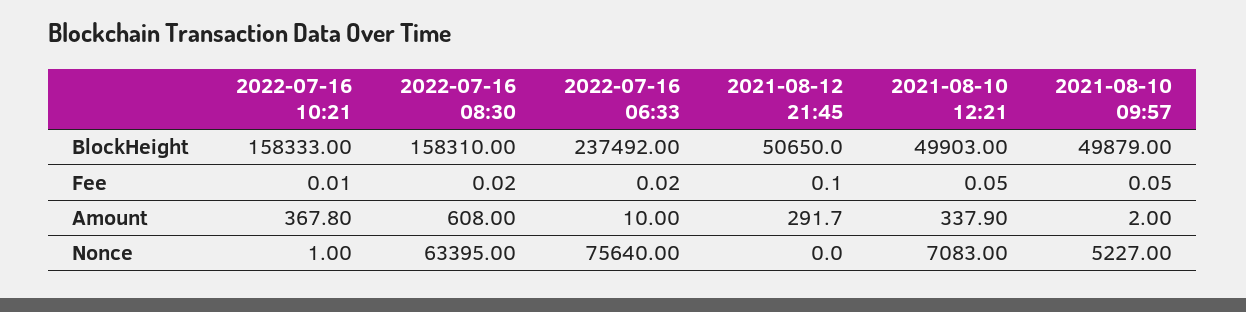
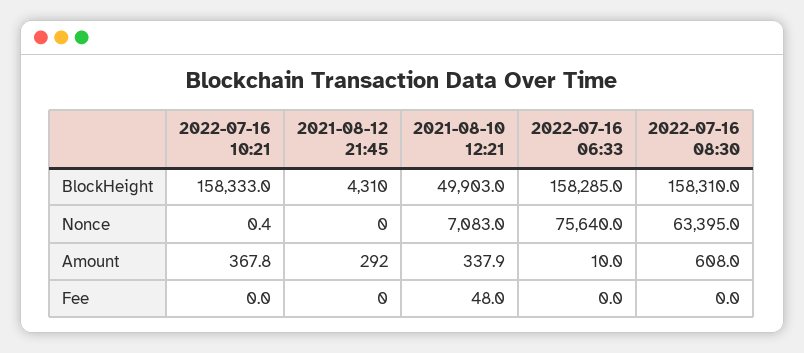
2022-07-16 06:33, BlockHeight: 237492 -> 158285
2021-08-12 21:45, BlockHeight: 50650 -> 4310
2021-08-10 09:57, BlockHeight: 49879 -> none
2021-08-10 12:21, Fee: 0.05 -> 48
2021-08-10 09:57, Fee: 0.05 -> none
2021-08-10 09:57, Amount: 2 -> none
2022-07-16 10:21, Nonce: 1 -> 0.4
2021-08-10 09:57, Nonce: 5227 -> none

